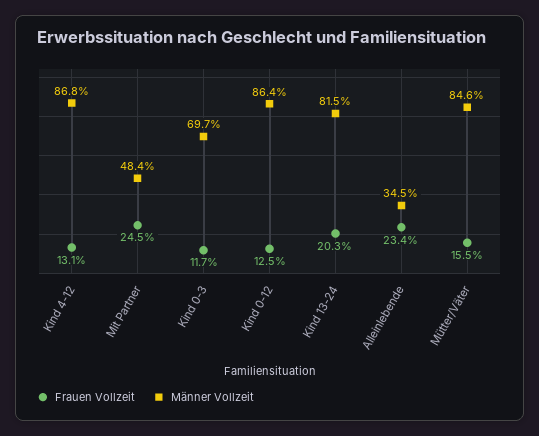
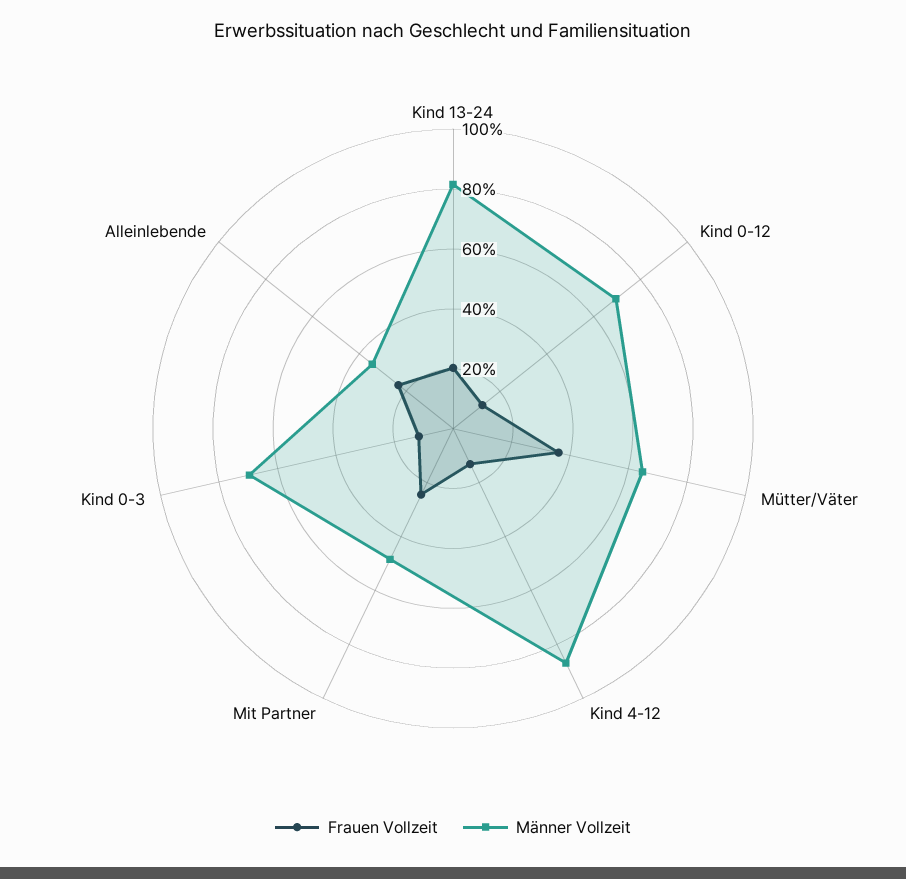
Männer Vollzeit, Kind 0-12: 86.4 -> 70
Frauen Vollzeit, Mütter/Väter: 15.5 -> 35
Männer Vollzeit, Mütter/Väter: 84.6 -> 65

